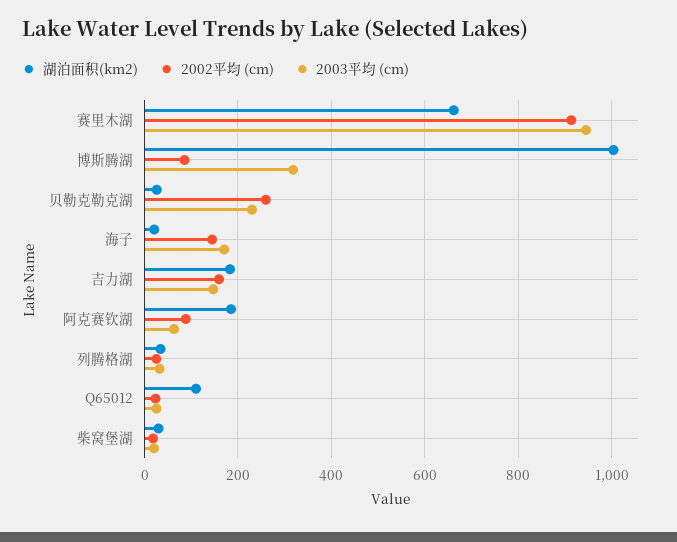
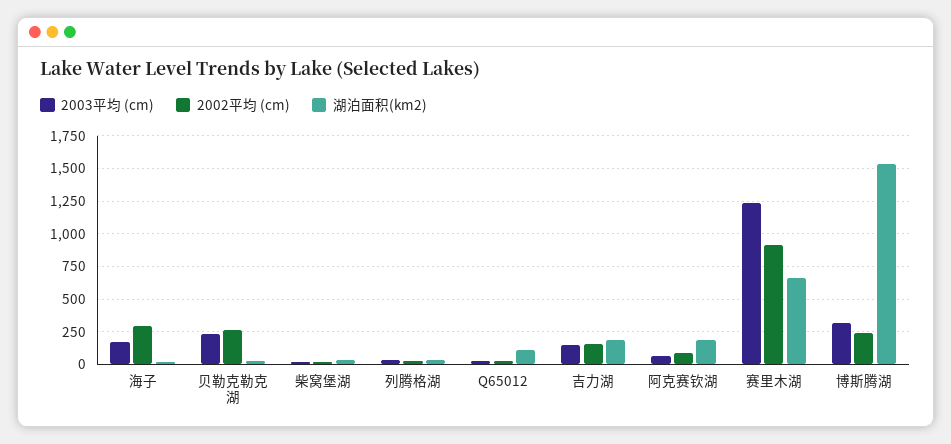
2003平均 (cm), 赛里木湖: 940 -> 1250
湖泊面积(km2), 博斯腾湖: 1000 -> 1550
2002平均 (cm), 博斯腾湖: 80 -> 250
2002平均 (cm), 海子: 140 -> 300

